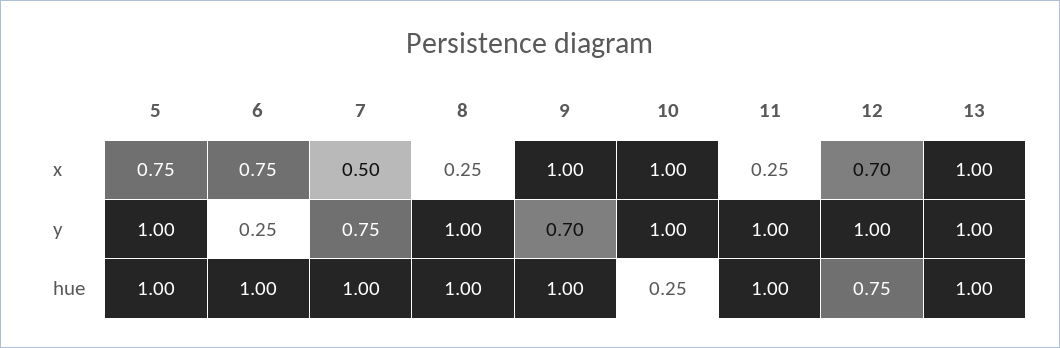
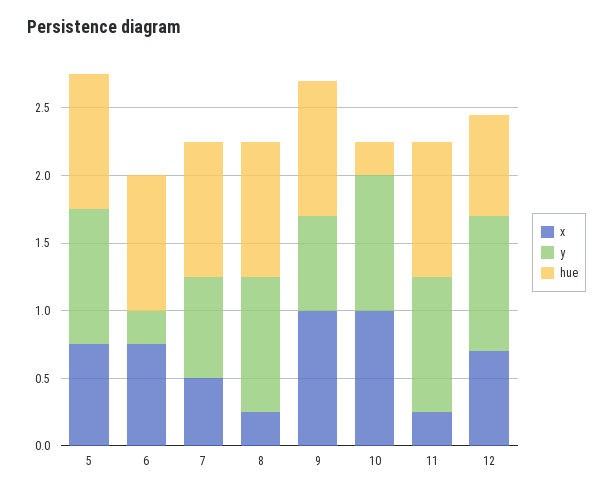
x, 13: 1 -> none
y, 13: 1 -> none
hue, 13: 1 -> none

